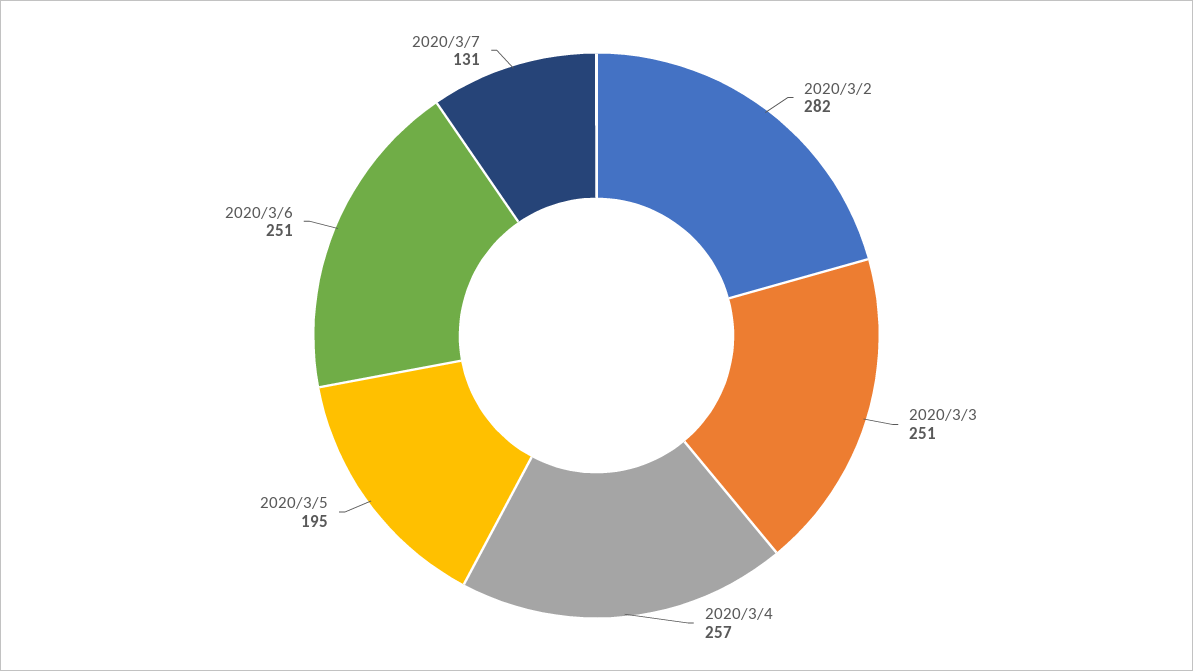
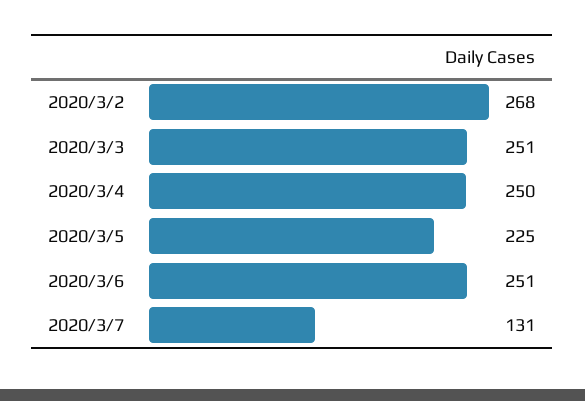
2020/3/2: 282 -> 268
2020/3/4: 257 -> 250
2020/3/5: 195 -> 225

